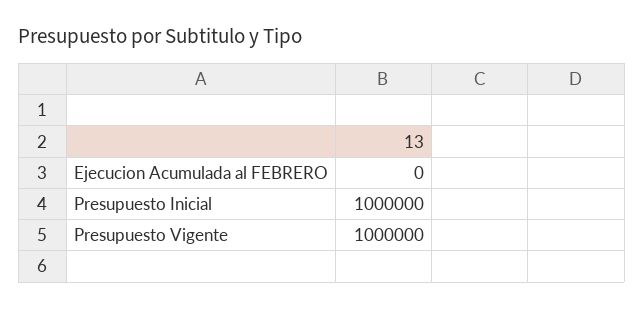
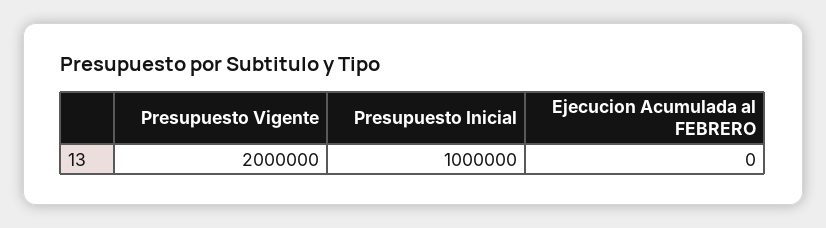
Presupuesto Vigente: 1000000 -> 2000000

